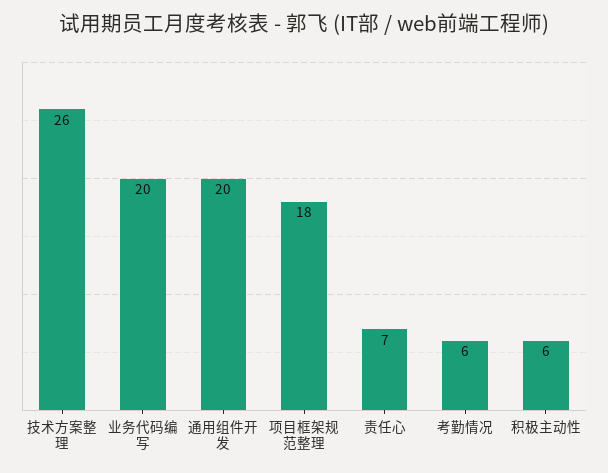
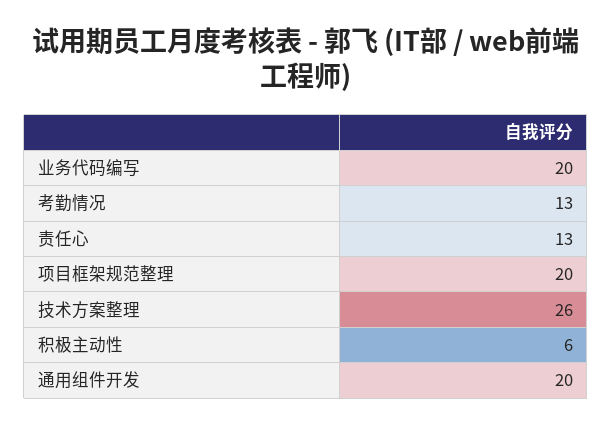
项目框架规范整理: 18 -> 20
责任心: 7 -> 13
考勤情况: 6 -> 13

